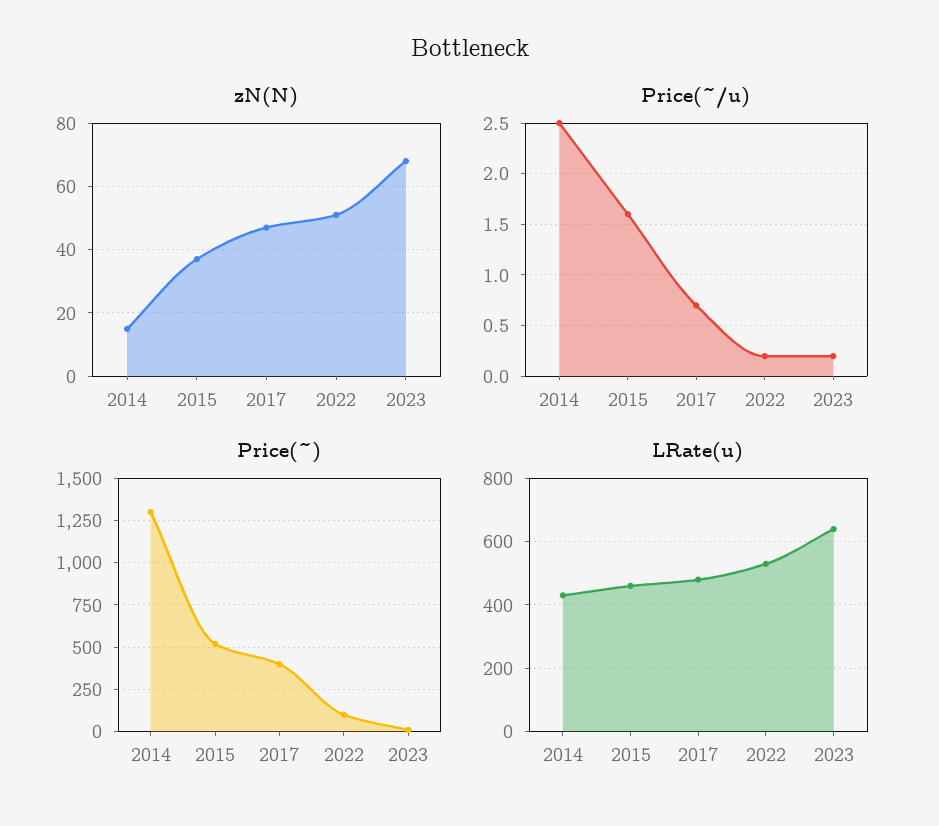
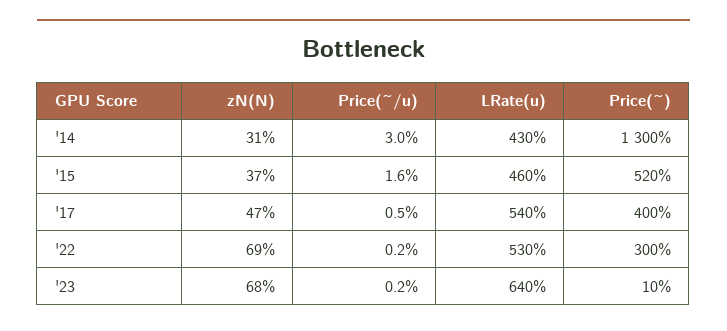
zN(N), 2014: 15 -> 31
zN(N), 2022: 50 -> 69
Price(~/u), 2014: 2.5 -> 3
Price(~/u), 2017: 0.7 -> 0.5
Price(~), 2022: 100 -> 300
LRate(u), 2017: 480 -> 540

